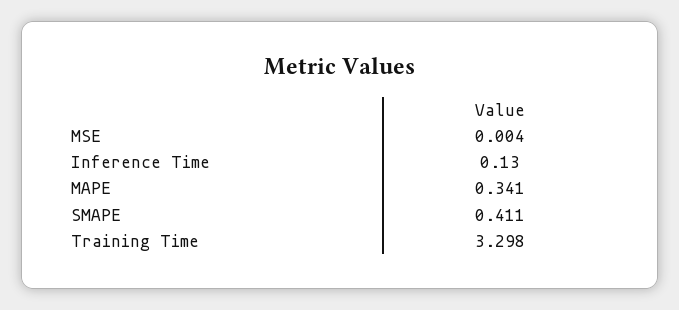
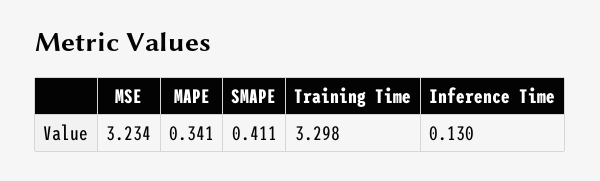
MSE: 0.004 -> 3.234

